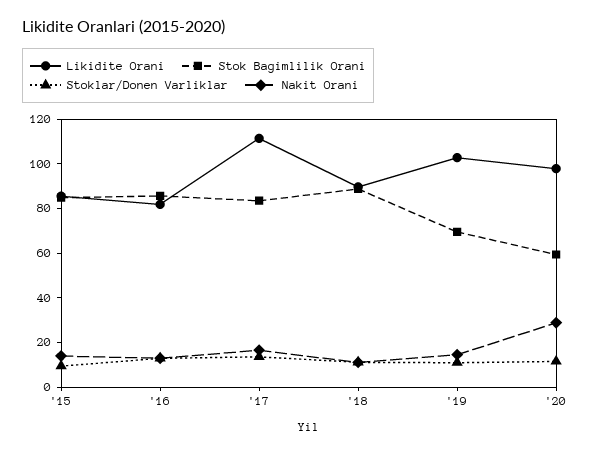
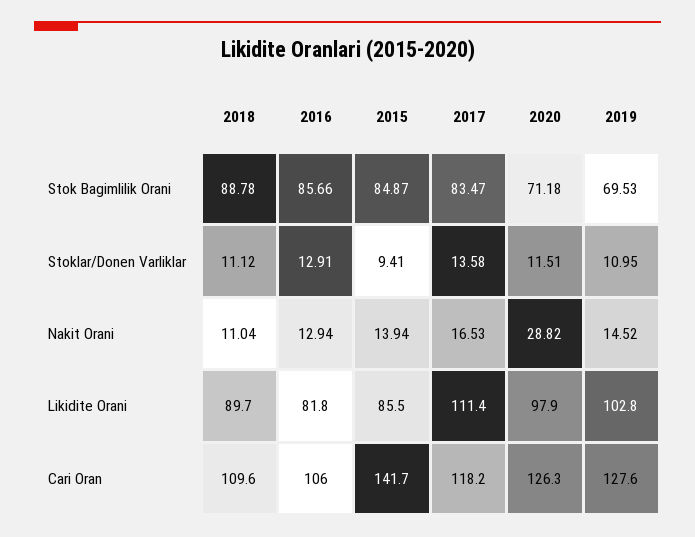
Stok Bagimlilik Orani, '20: 60 -> 71.18
Cari Oran, '18: none -> 109.6
Cari Oran, '16: none -> 106
Cari Oran, '15: none -> 141.7
Cari Oran, '17: none -> 118.2
Cari Oran, '20: none -> 126.3
Cari Oran, '19: none -> 127.6

